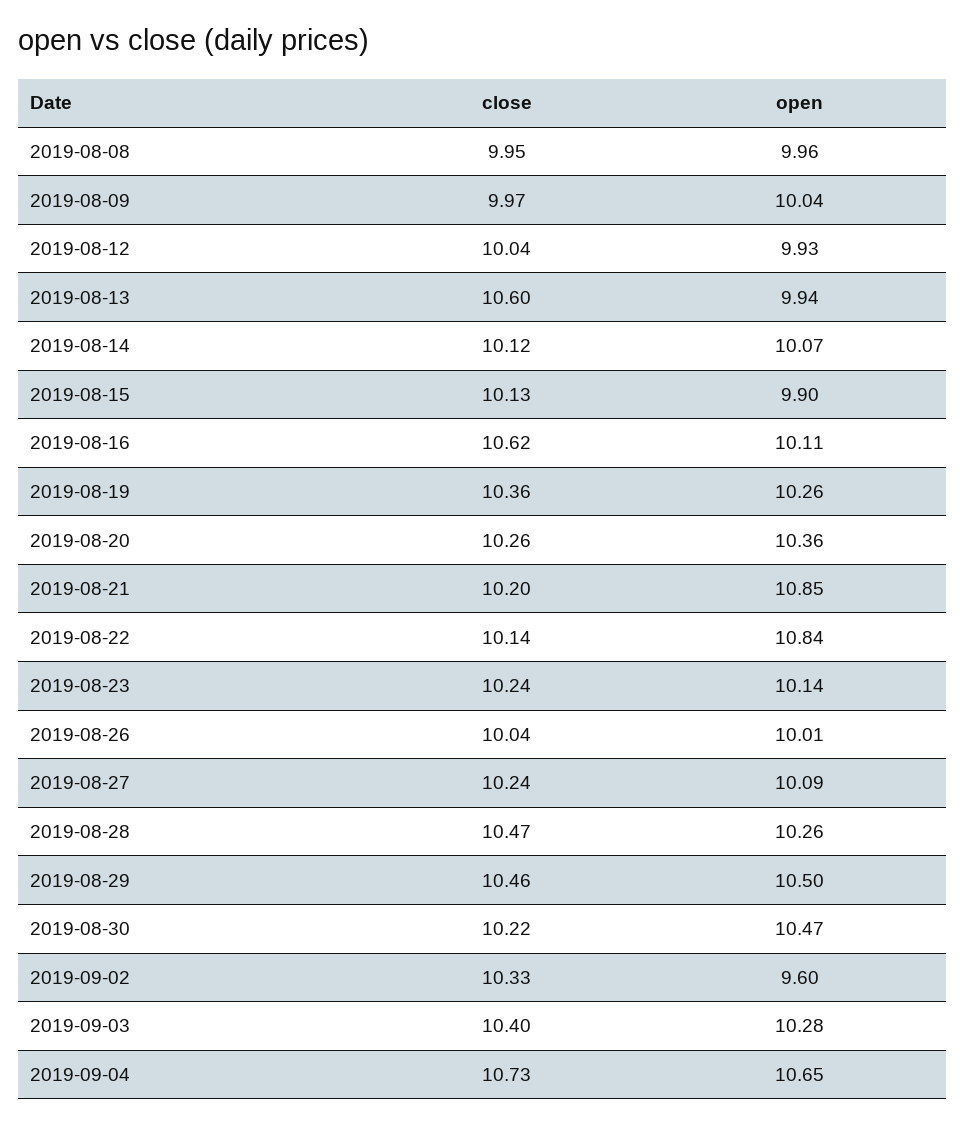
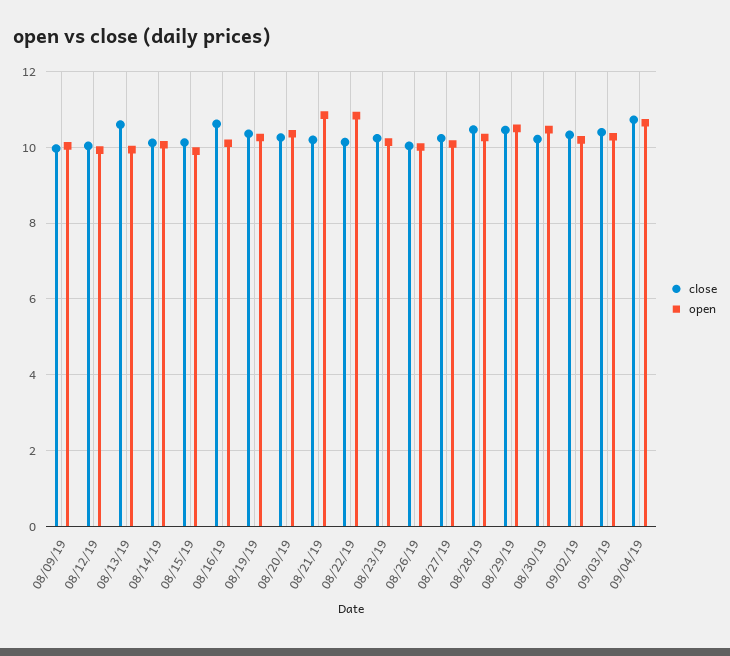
close, 2019-08-08: 9.95 -> none
open, 2019-08-08: 9.96 -> none
open, 2019-09-02: 9.6 -> 10.2

